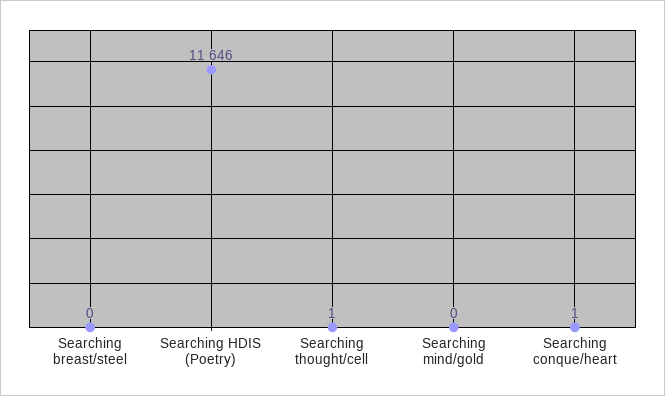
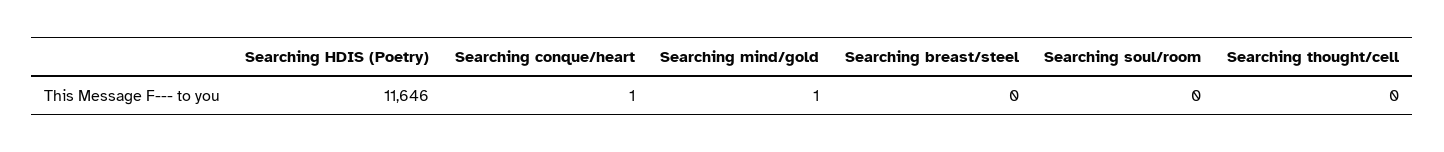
Searching thought/cell: 1 -> 0
Searching mind/gold: 0 -> 1
Searching soul/room: none -> 0

